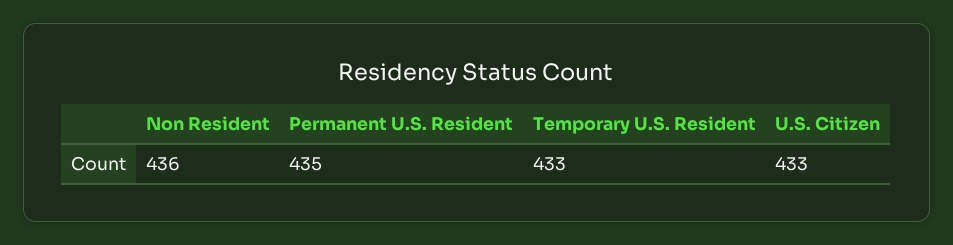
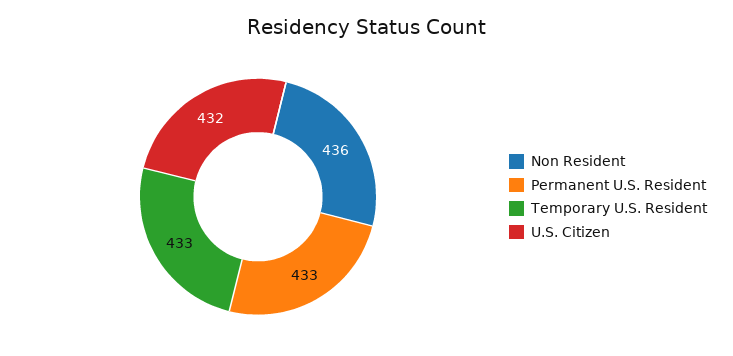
Permanent U.S. Resident: 435 -> 433
U.S. Citizen: 433 -> 432

